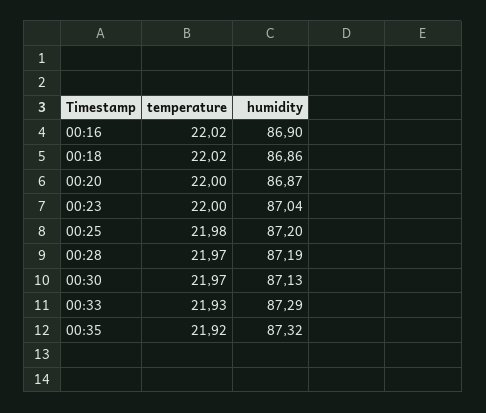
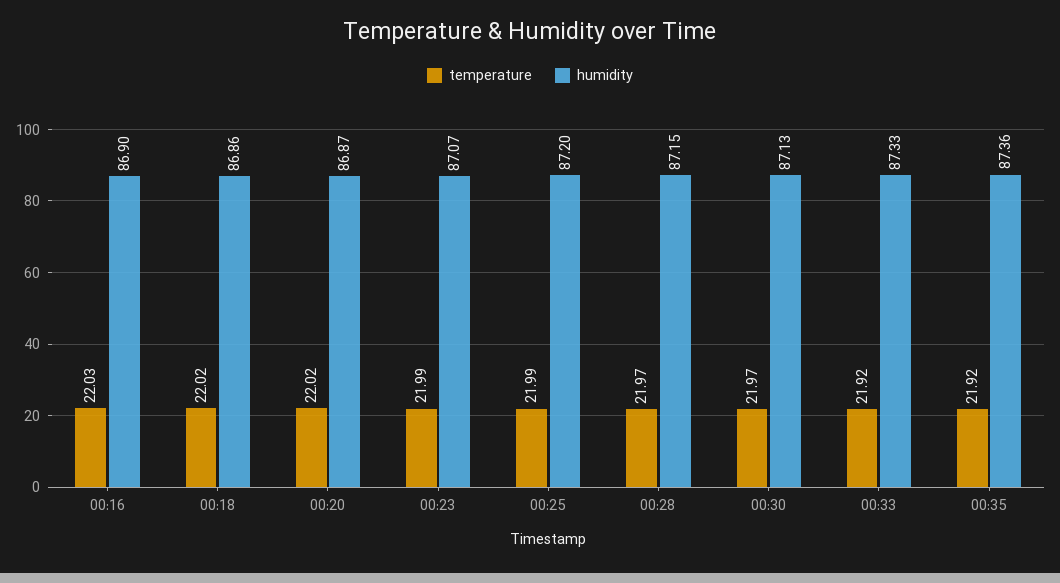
temperature, 00:16: 22.02 -> 22.03
temperature, 00:20: 22 -> 22.02
temperature, 00:23: 22 -> 21.99
humidity, 00:23: 87.04 -> 87.07
temperature, 00:25: 21.98 -> 21.99
humidity, 00:28: 87.19 -> 87.15
temperature, 00:33: 21.93 -> 21.92
humidity, 00:33: 87.29 -> 87.33
humidity, 00:35: 87.32 -> 87.36

